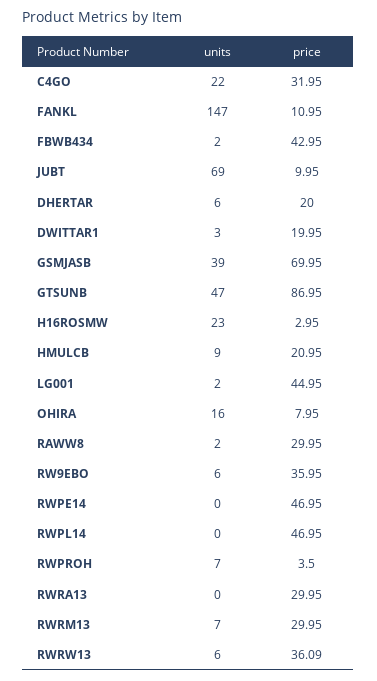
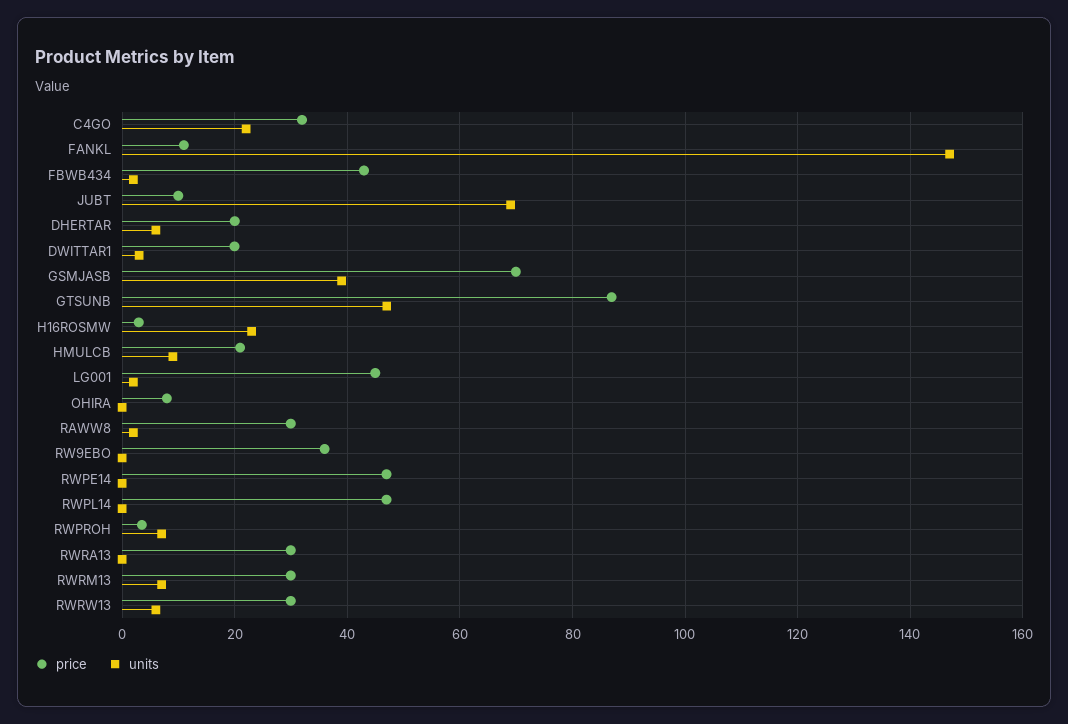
units, OHIRA: 16 -> 0
units, RW9EBO: 6 -> 0
price, RWRW13: 36.09 -> 30

